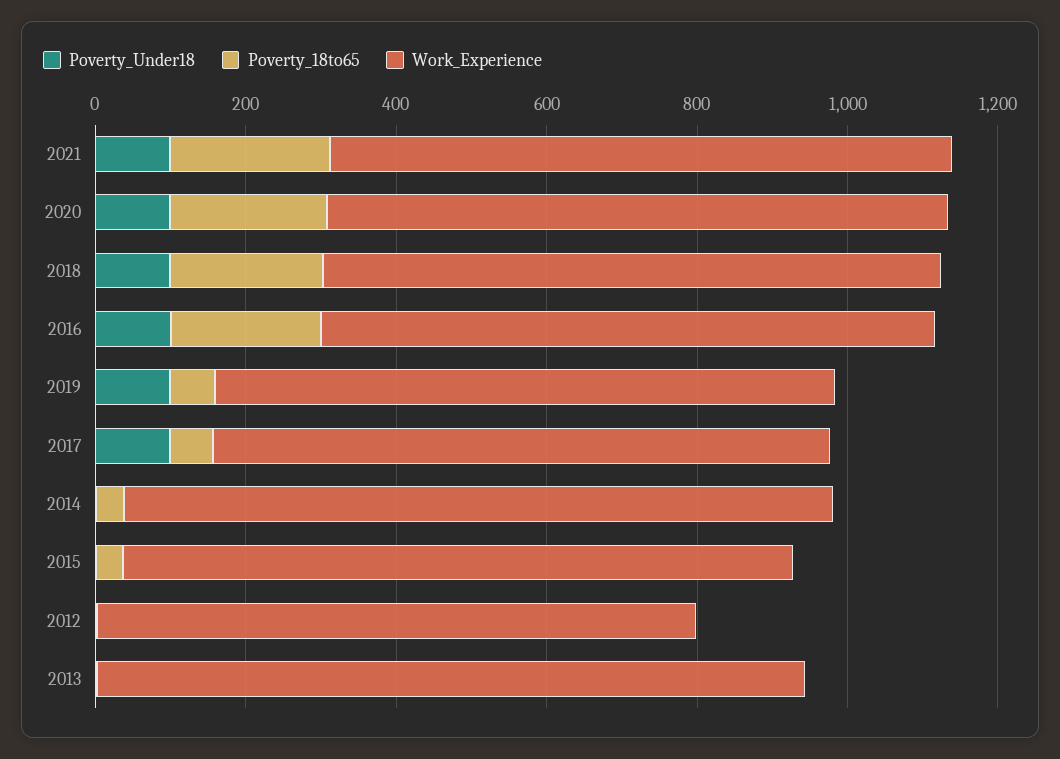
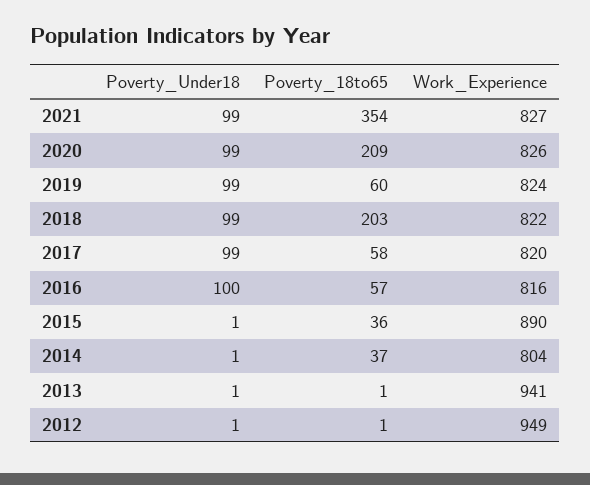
Poverty_18to65, 2021: 200 -> 354
Poverty_18to65, 2016: 200 -> 57
Work_Experience, 2014: 950 -> 804
Work_Experience, 2012: 800 -> 949

